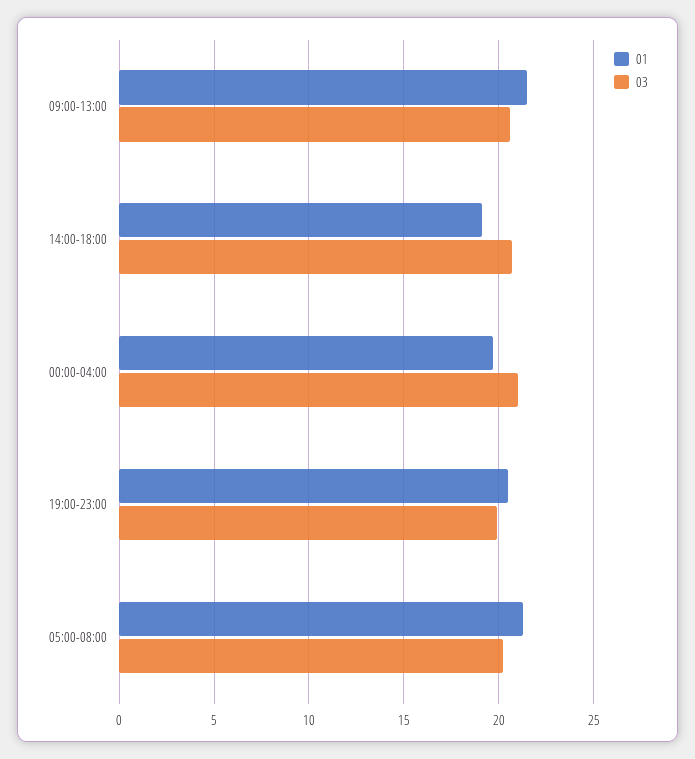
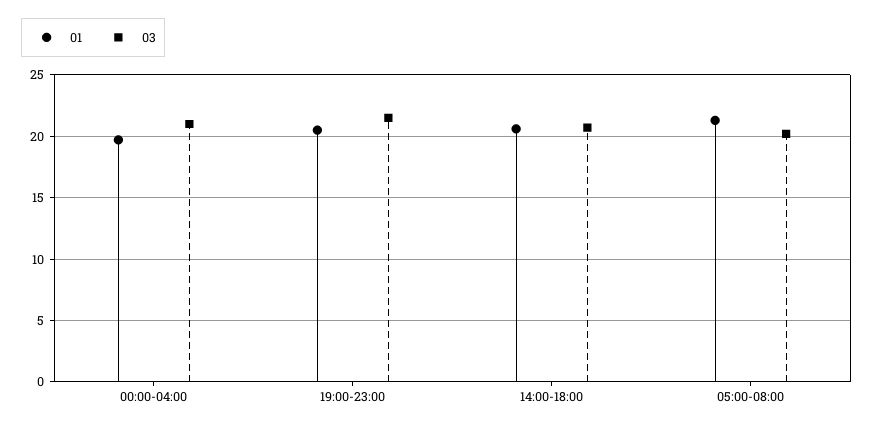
01, 09:00-13:00: 21.5 -> none
03, 09:00-13:00: 20.5 -> none
01, 14:00-18:00: 19 -> 20.5
03, 19:00-23:00: 20 -> 21.5

